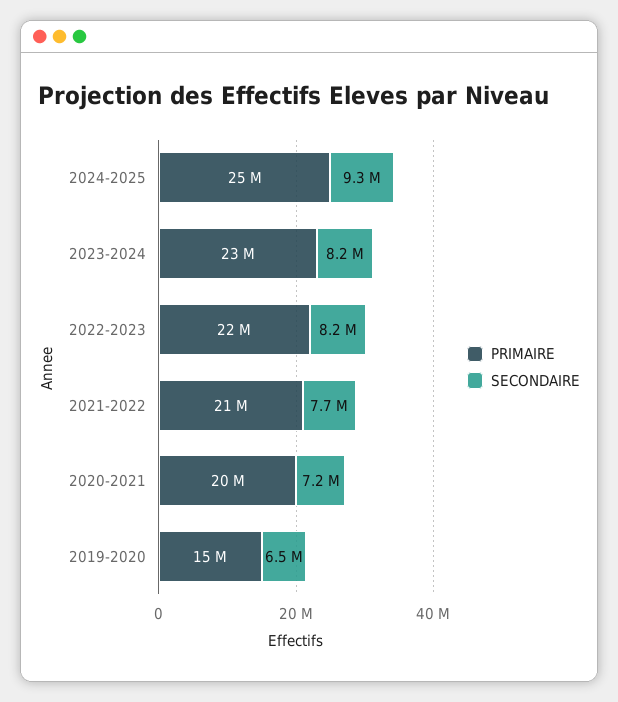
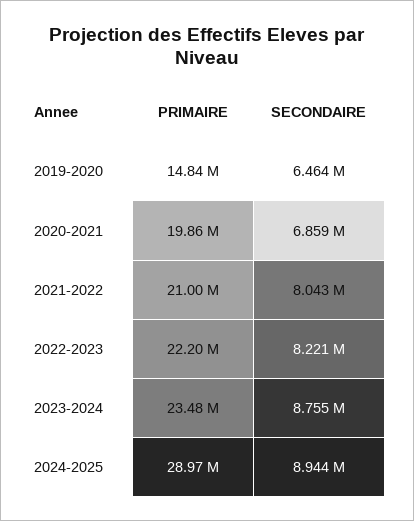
PRIMAIRE, 2024-2025: 25000000 -> 28970000
SECONDAIRE, 2024-2025: 9300000 -> 8944000
SECONDAIRE, 2023-2024: 8200000 -> 8755000
SECONDAIRE, 2021-2022: 7700000 -> 8043000
SECONDAIRE, 2020-2021: 7200000 -> 6859000

